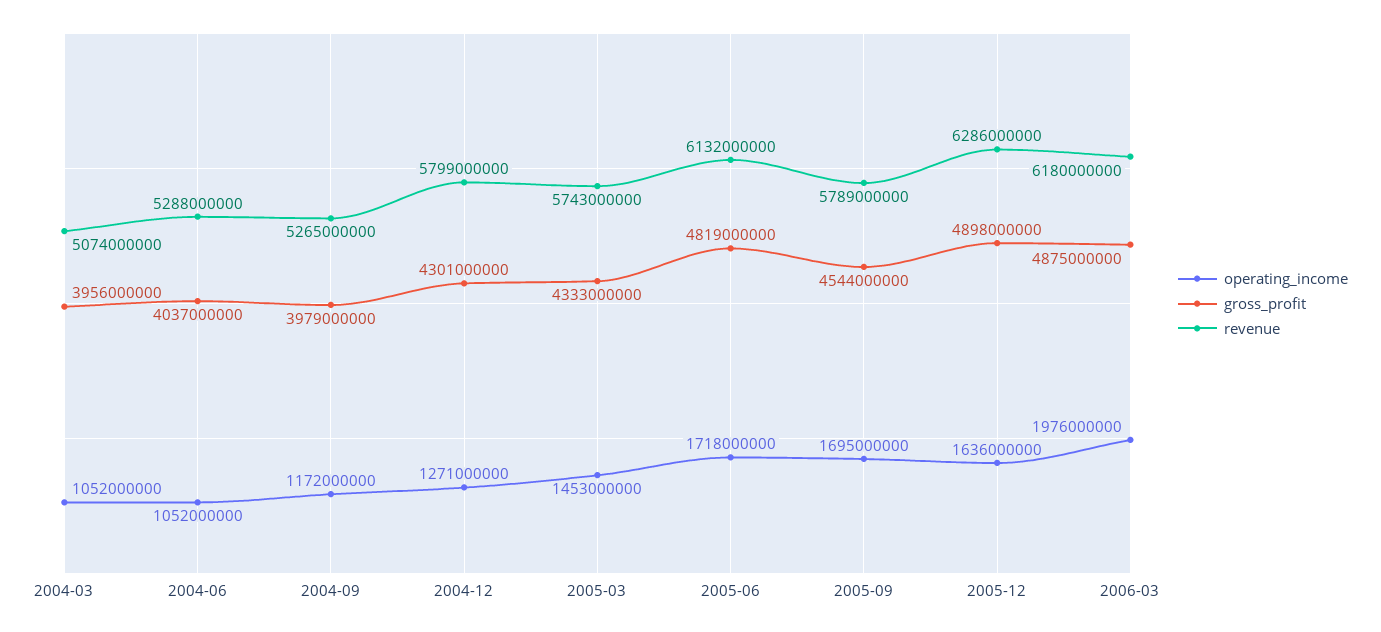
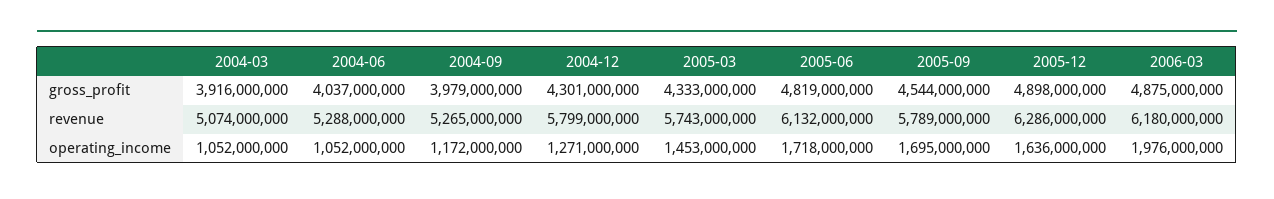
gross_profit, 2004-03: 3956000000 -> 3916000000

